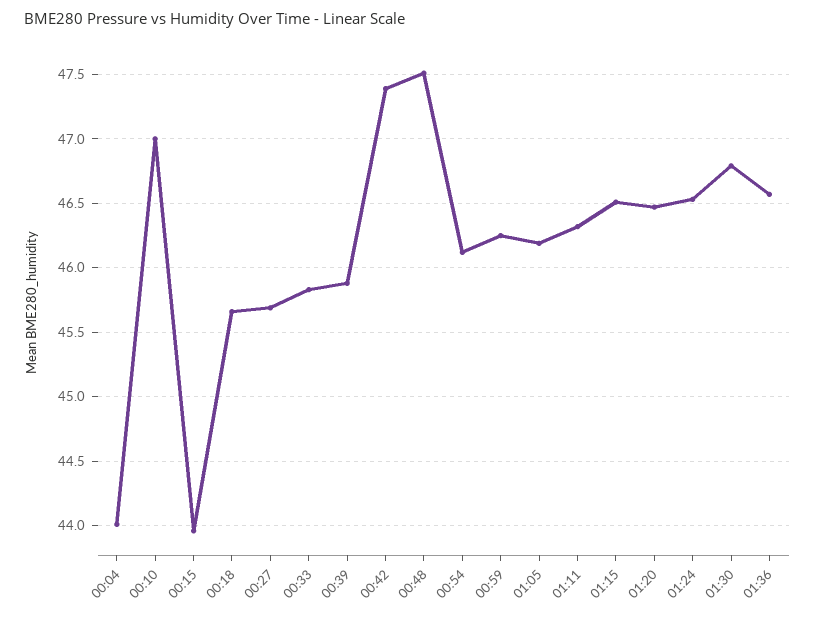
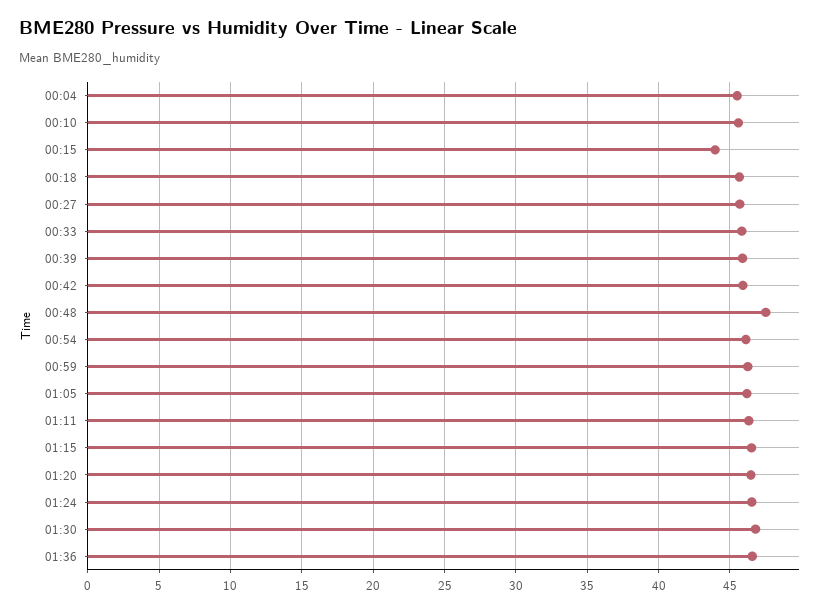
00:04: 44 -> 45.5
00:10: 47 -> 45.5
00:42: 47.4 -> 46

